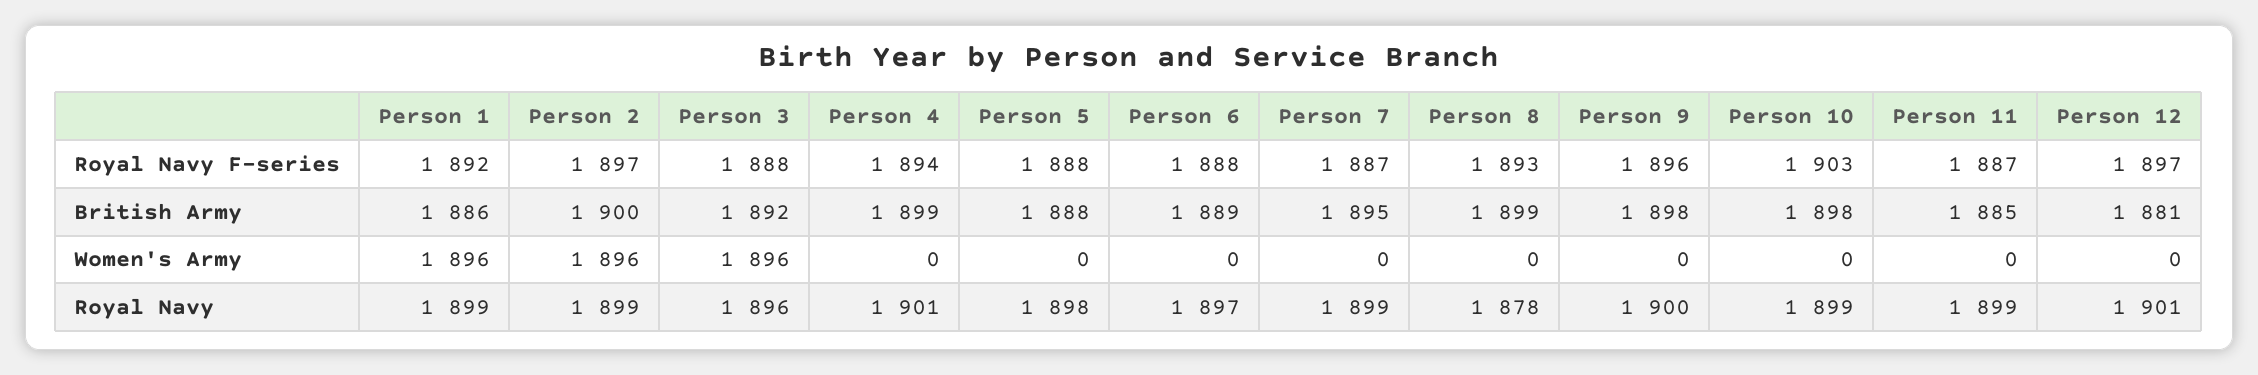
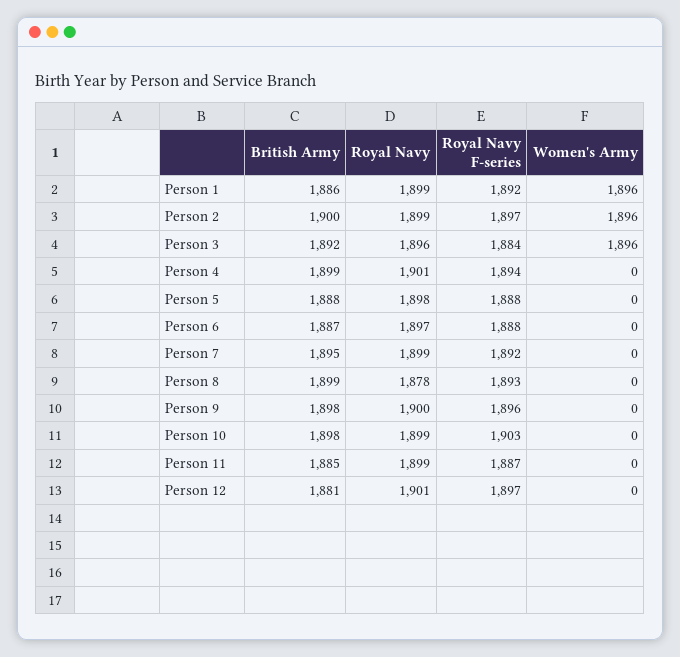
Person 3, Royal Navy F-series: 1888 -> 1884
Person 7, Royal Navy F-series: 1887 -> 1892
Person 6, British Army: 1889 -> 1887

